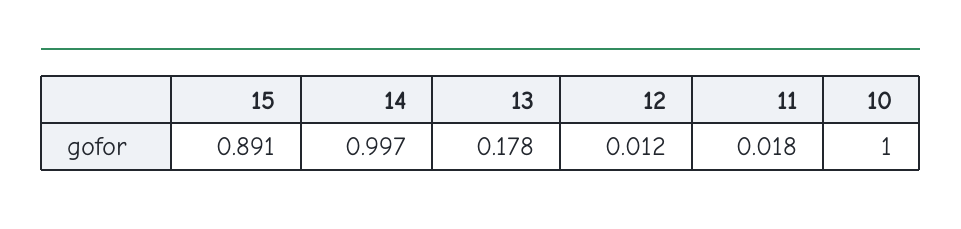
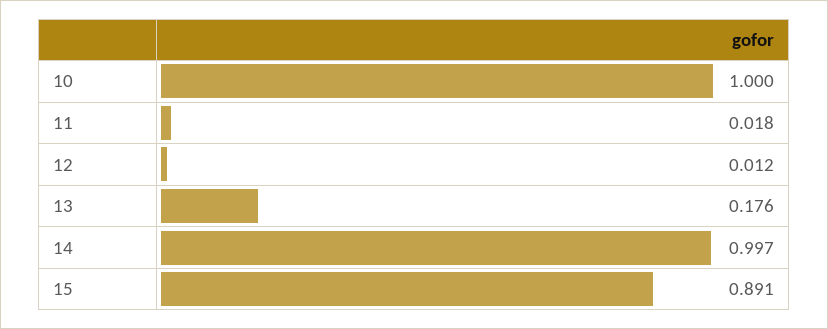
13: 0.178 -> 0.176

